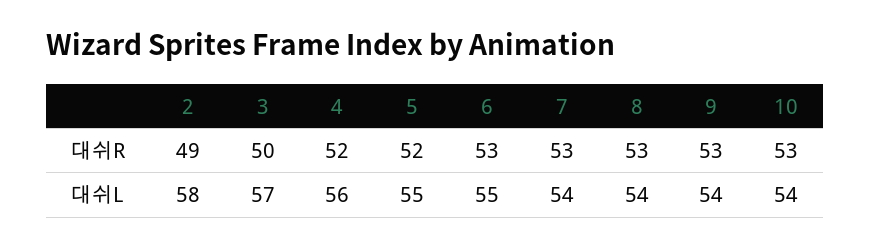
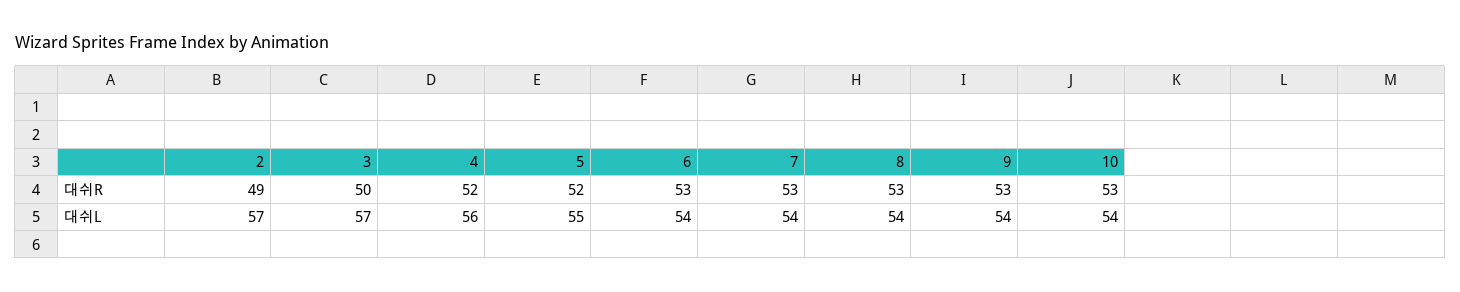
2, 대쉬L: 58 -> 57
6, 대쉬L: 55 -> 54

